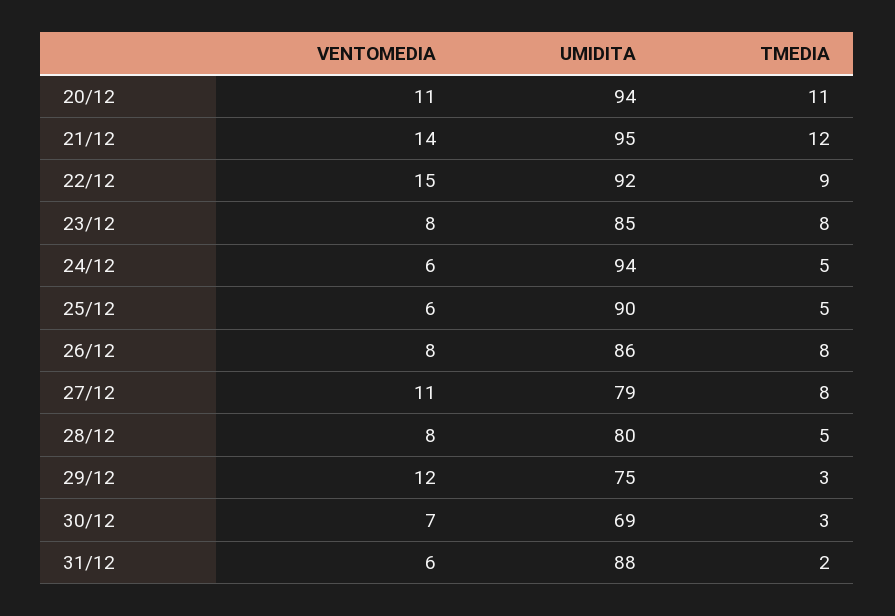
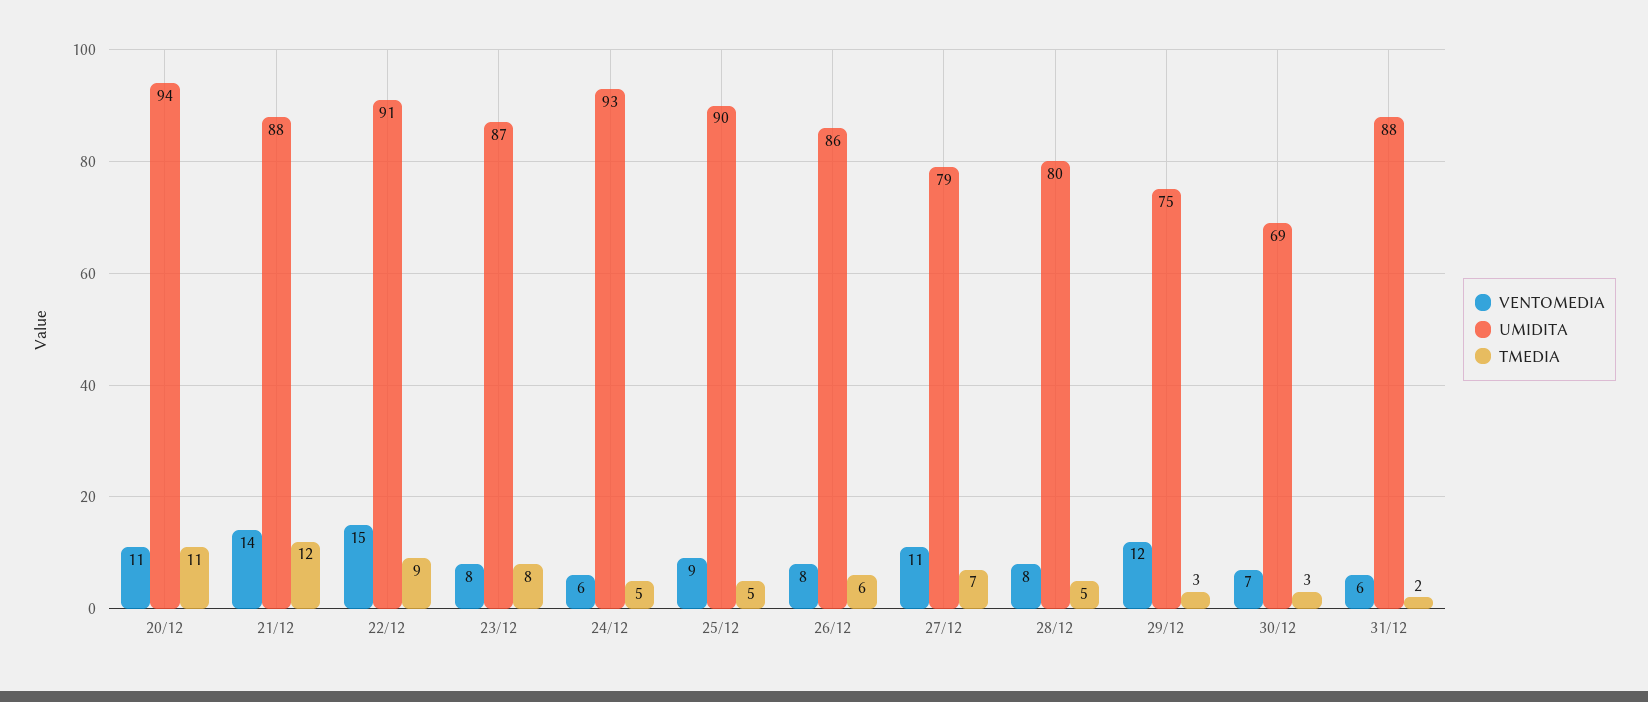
UMIDITA, 21/12: 95 -> 88
UMIDITA, 22/12: 92 -> 91
UMIDITA, 23/12: 85 -> 87
UMIDITA, 24/12: 94 -> 93
VENTOMEDIA, 25/12: 6 -> 9
TMEDIA, 26/12: 8 -> 6
TMEDIA, 27/12: 8 -> 7

